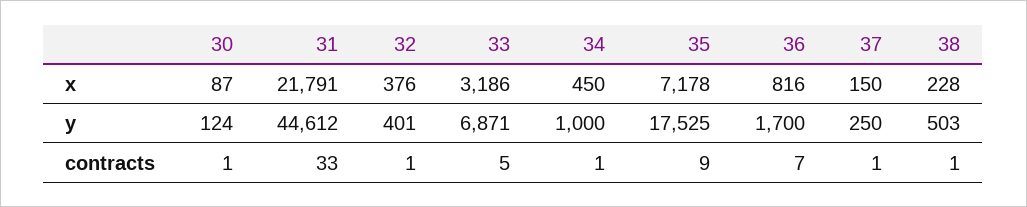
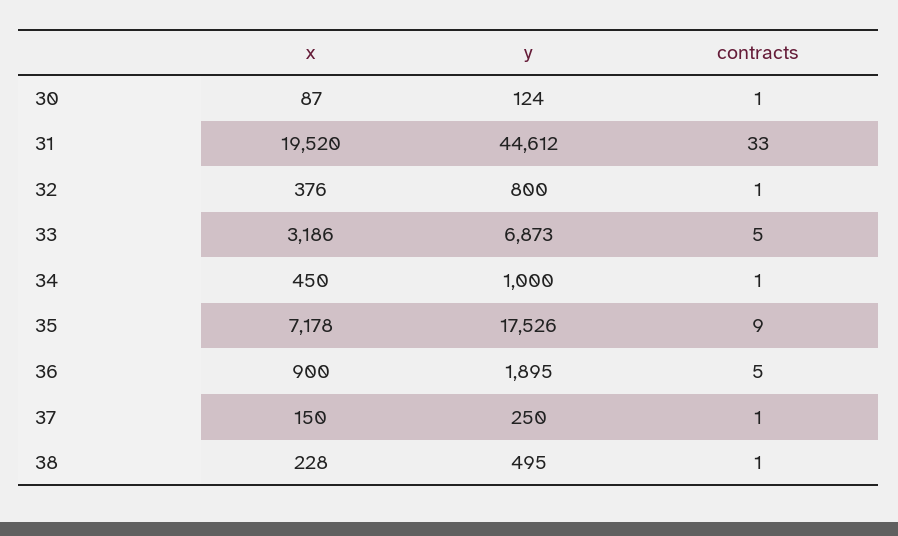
31, x: 21791 -> 19520
36, x: 816 -> 900
32, y: 401 -> 800
33, y: 6871 -> 6873
35, y: 17525 -> 17526
36, y: 1700 -> 1895
38, y: 503 -> 495
36, contracts: 7 -> 5

